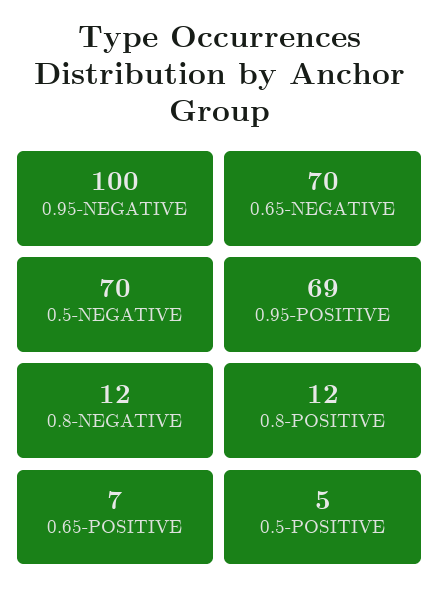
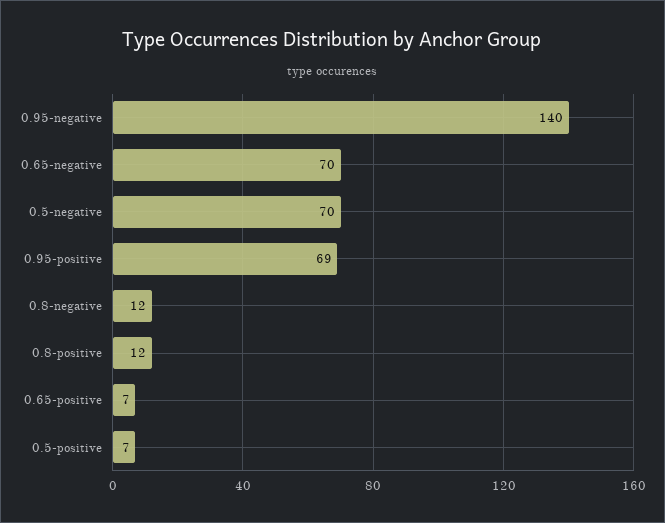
0.95-NEGATIVE: 100 -> 140
0.5-POSITIVE: 5 -> 7

